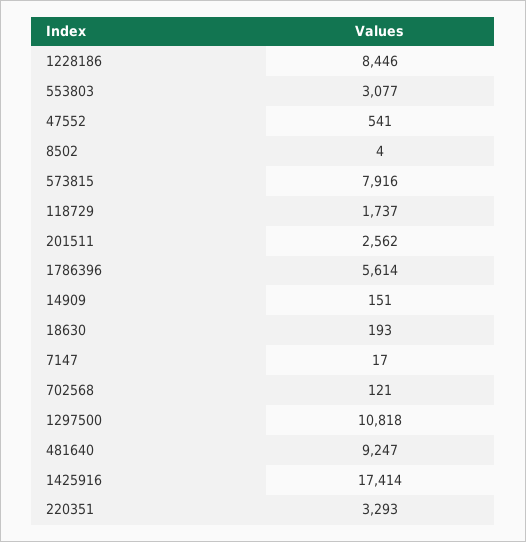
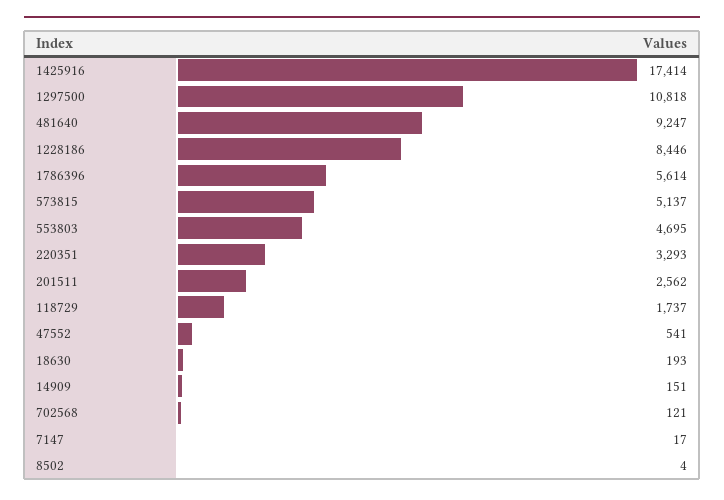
553803: 3077 -> 4695
573815: 7916 -> 5137

